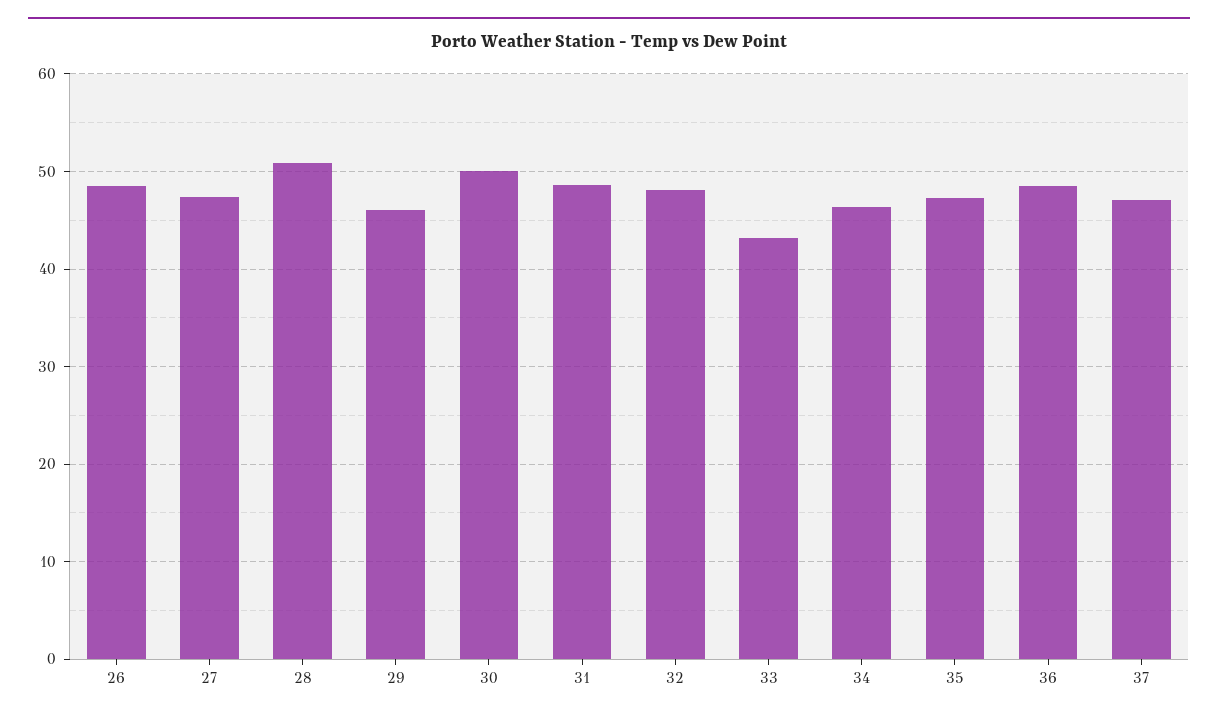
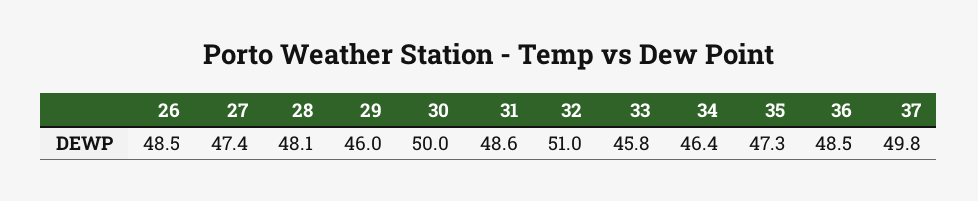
28: 51 -> 48.1
32: 48 -> 51
33: 43 -> 45.8
37: 47 -> 49.8

